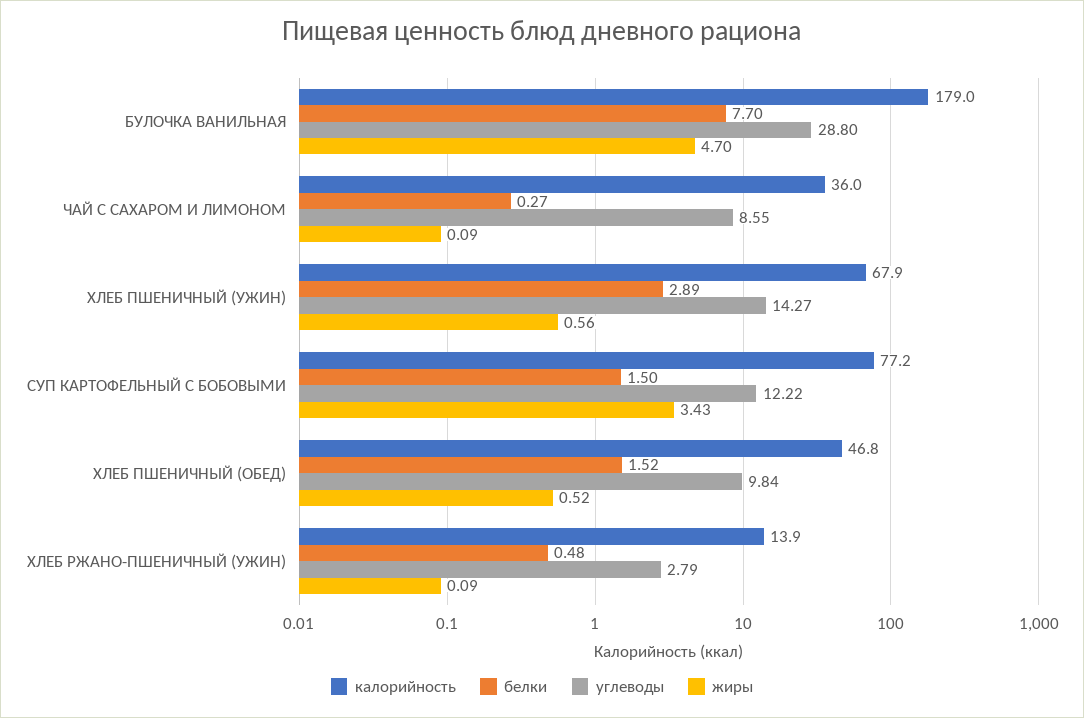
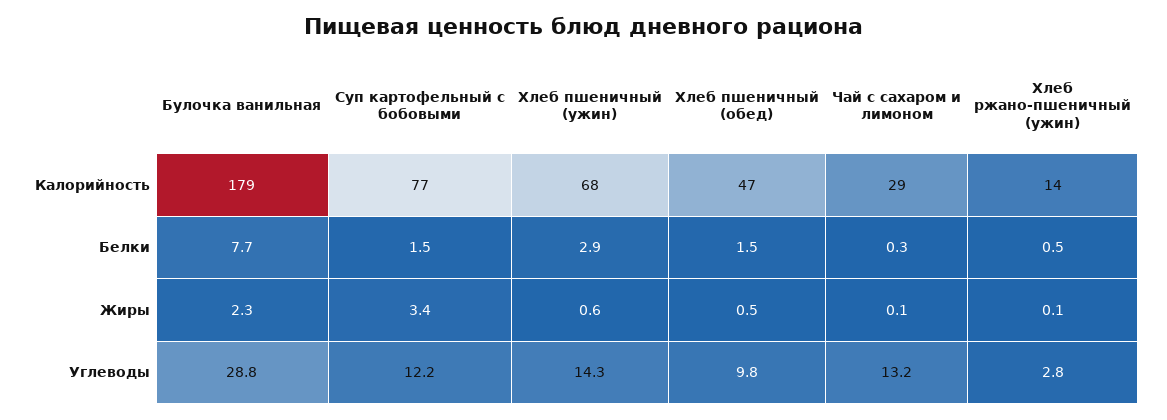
жиры, БУЛОЧКА ВАНИЛЬНАЯ: 4.7 -> 2.3
калорийность, ЧАЙ С САХАРОМ И ЛИМОНОМ: 36 -> 29
углеводы, ЧАЙ С САХАРОМ И ЛИМОНОМ: 8.55 -> 13.2

